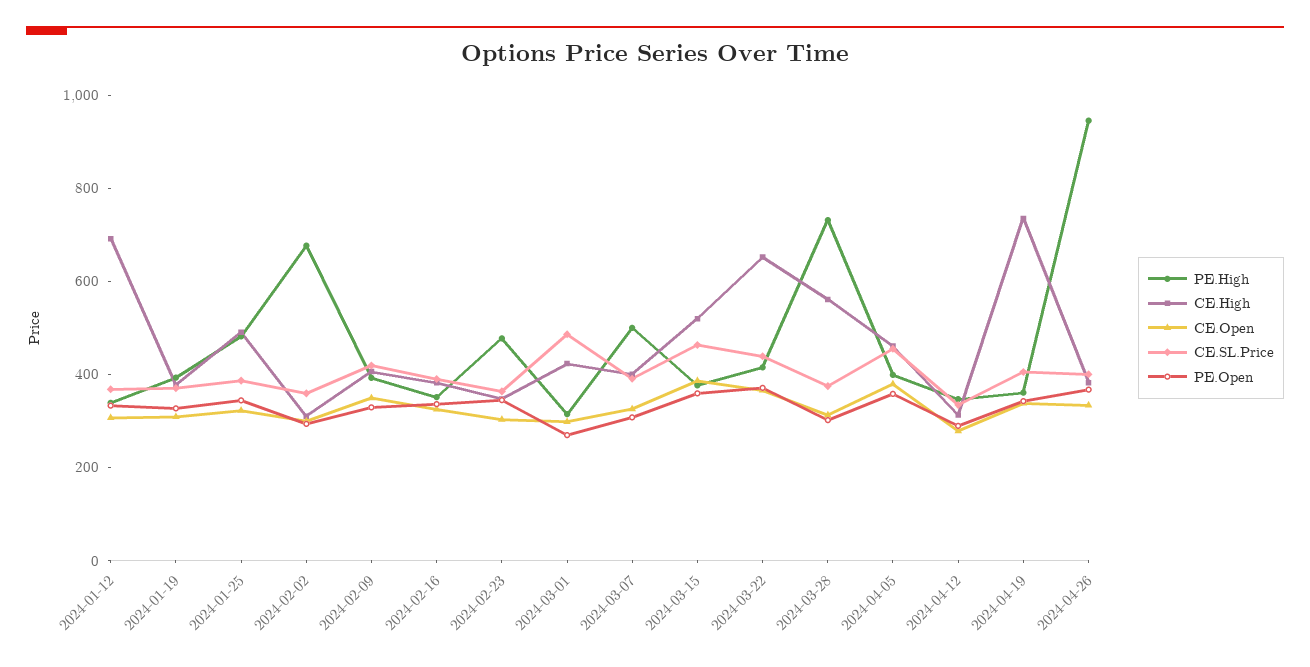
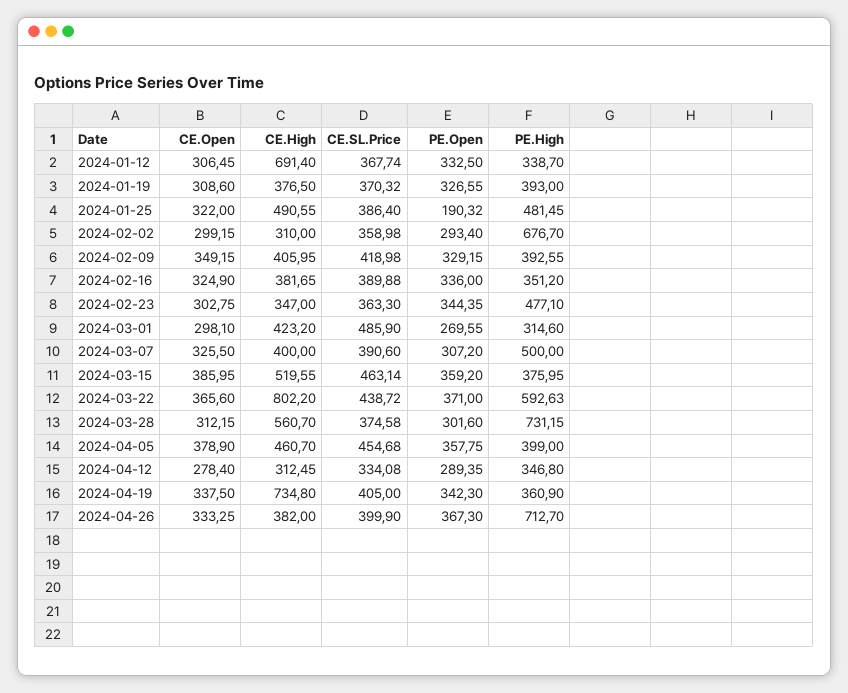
PE.Open, 2024-01-25: 350 -> 190.32
PE.High, 2024-03-22: 400 -> 592.63
CE.High, 2024-03-22: 650 -> 802.2
PE.High, 2024-04-26: 950 -> 712.7

